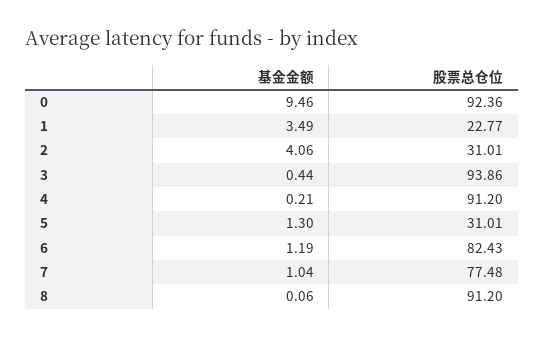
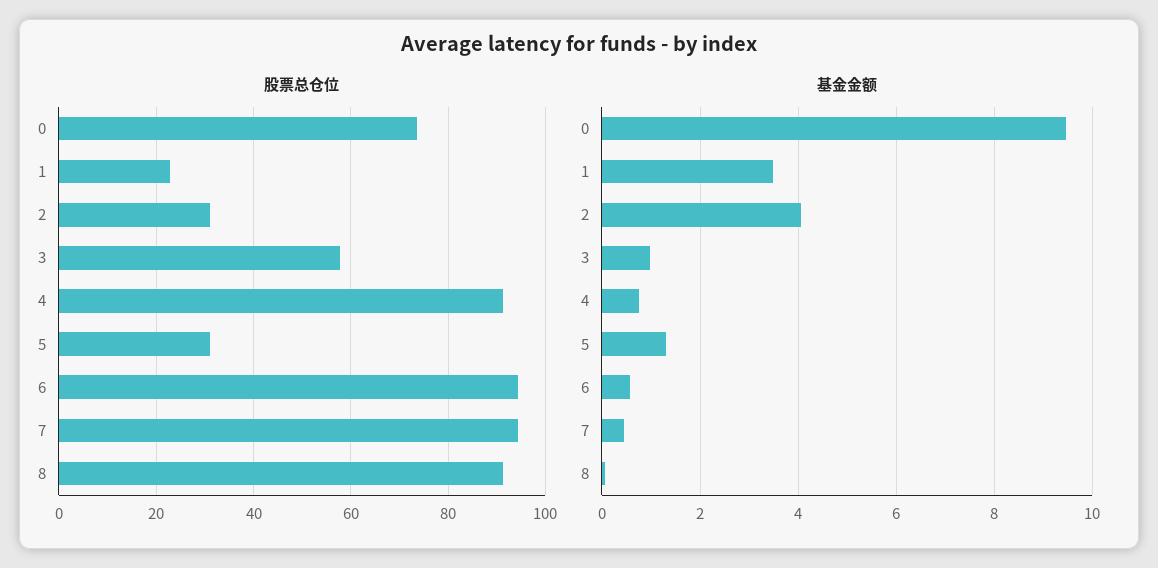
股票总仓位, 0: 92.36 -> 74
基金金额, 3: 0.44 -> 1
股票总仓位, 3: 93.86 -> 58
基金金额, 4: 0.21 -> 0.8
基金金额, 6: 1.19 -> 0.6
股票总仓位, 6: 82.43 -> 94
基金金额, 7: 1.04 -> 0.4
股票总仓位, 7: 77.48 -> 94

